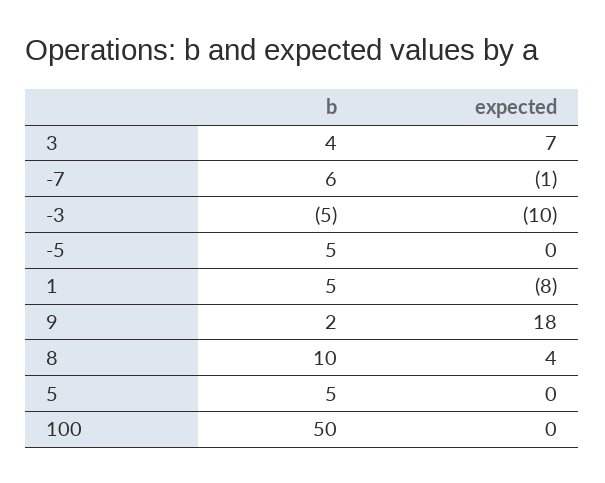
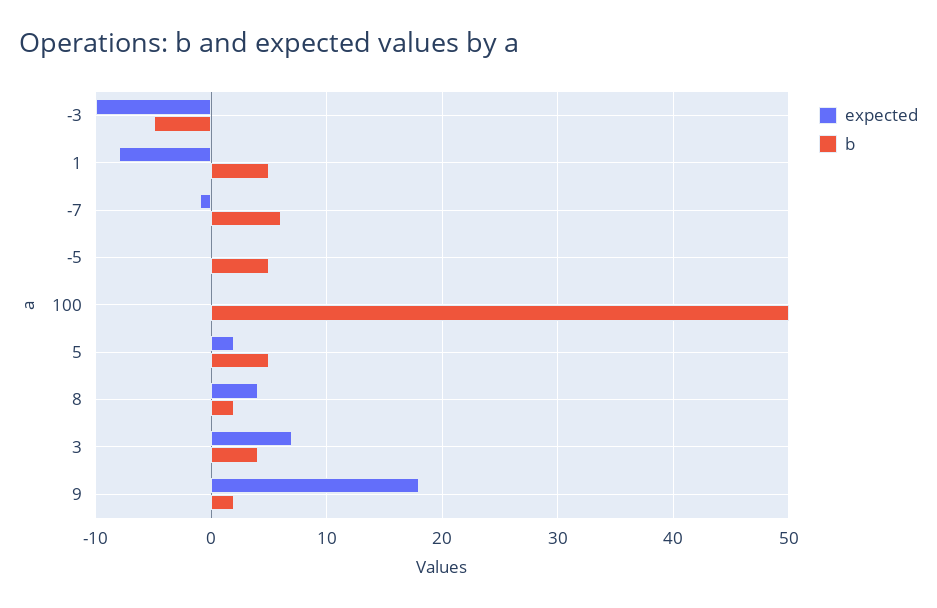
b, 8: 10 -> 2
expected, 5: 0 -> 2

